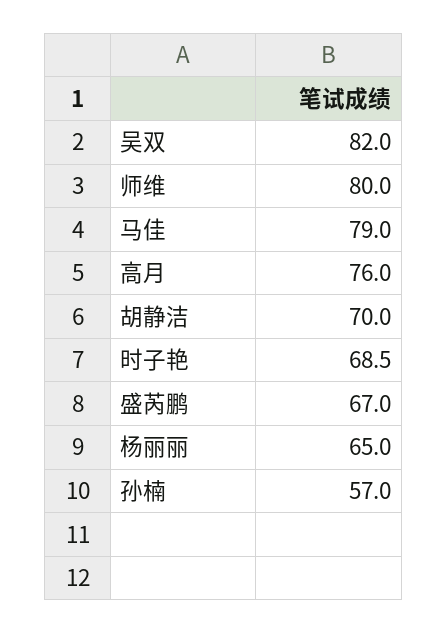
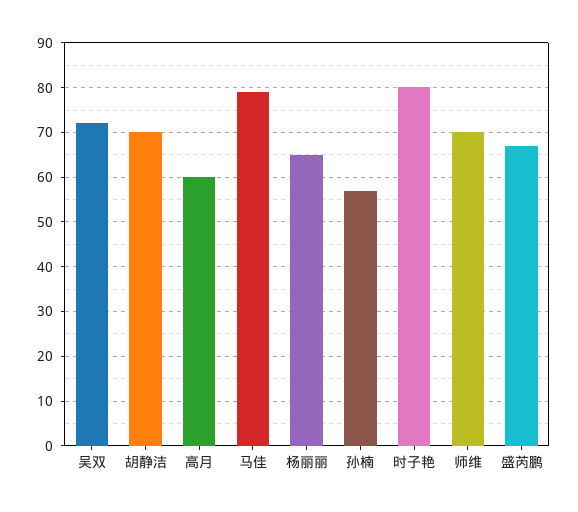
吴双: 82 -> 72
师维: 80 -> 70
高月: 76 -> 60
时子艳: 68.5 -> 80

